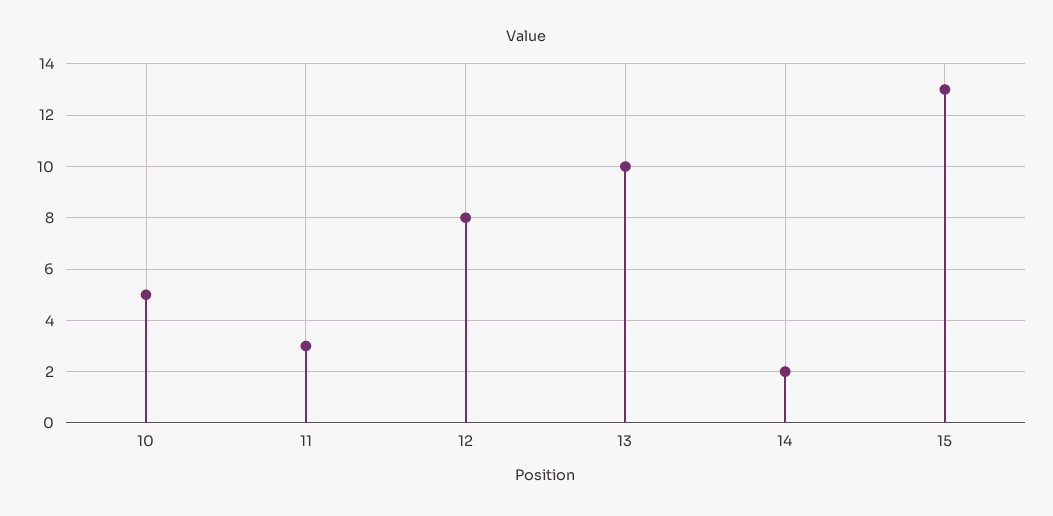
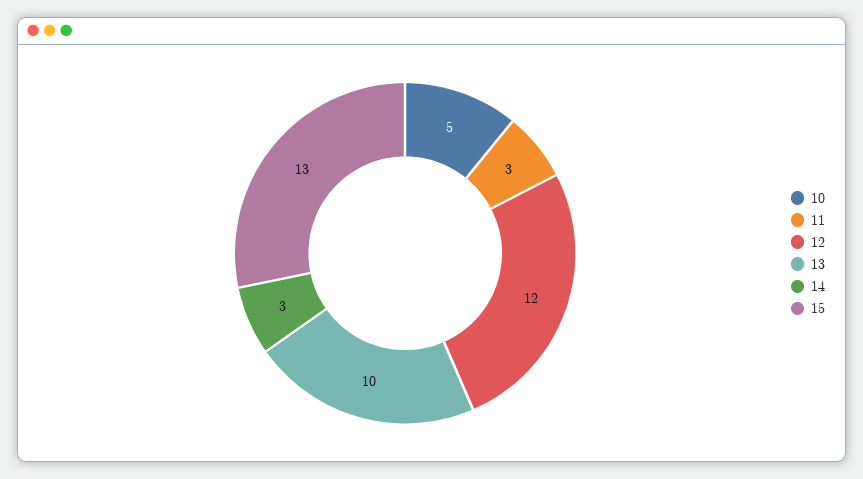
12: 8 -> 12
14: 2 -> 3

